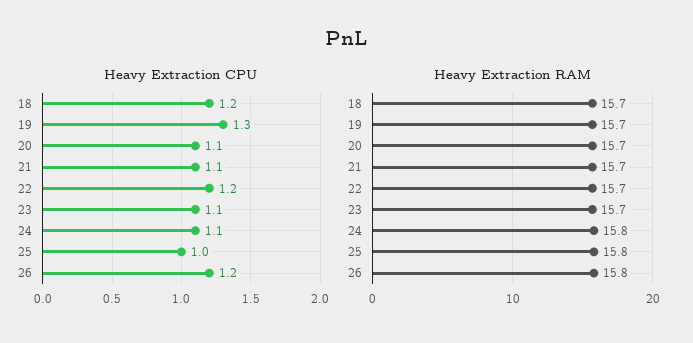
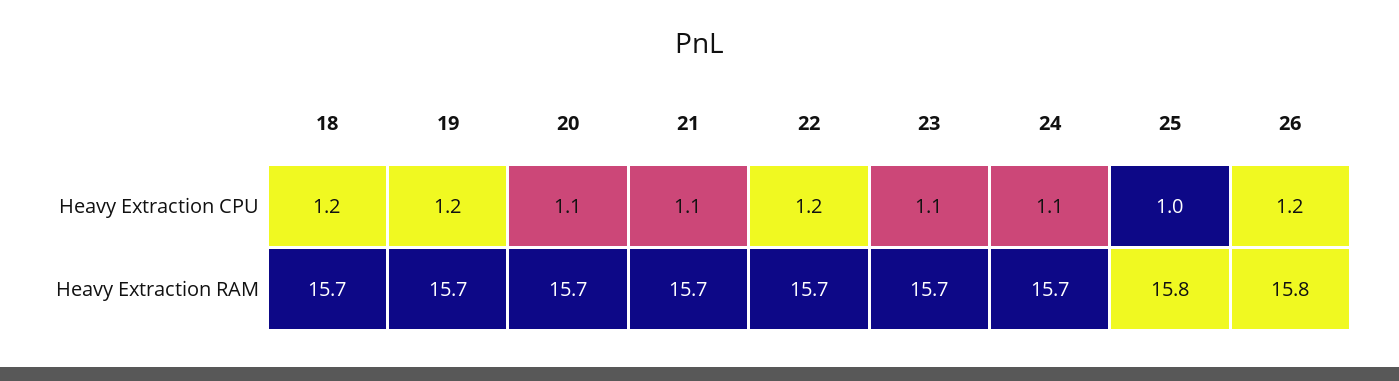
Heavy Extraction CPU, 19: 1.3 -> 1.2
Heavy Extraction RAM, 24: 15.8 -> 15.7

